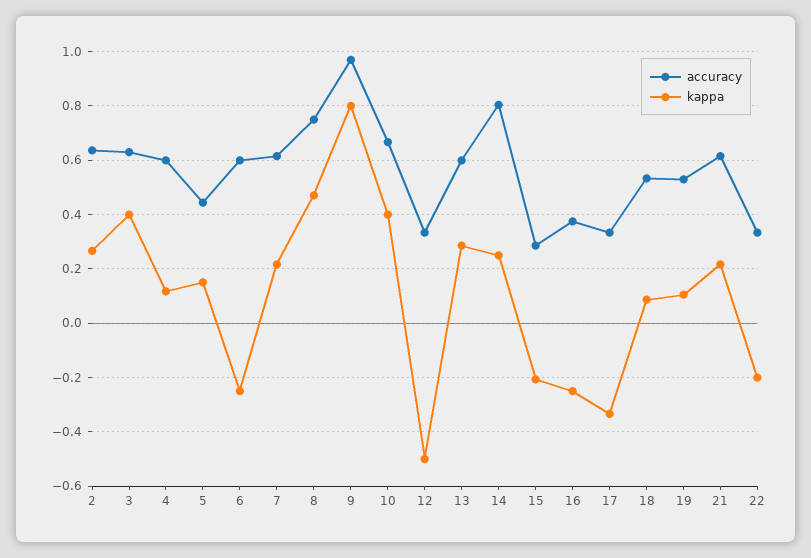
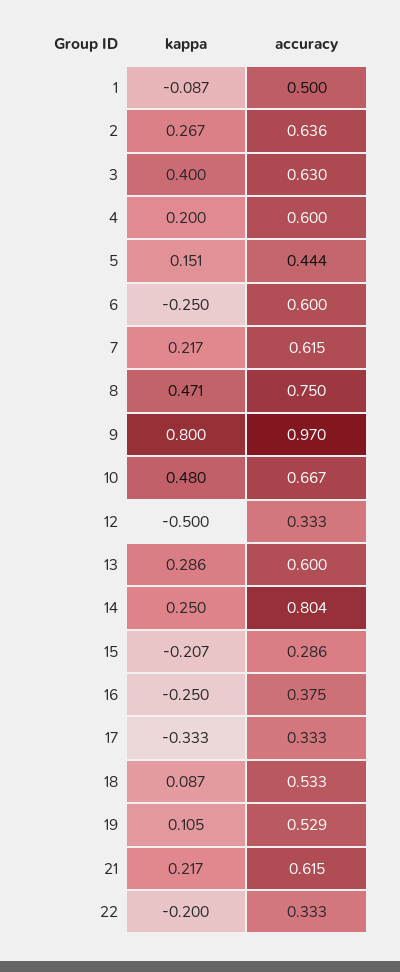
kappa, 4: 0.125 -> 0.2
kappa, 10: 0.4 -> 0.48
kappa, 1: none -> -0.087
accuracy, 1: none -> 0.5

